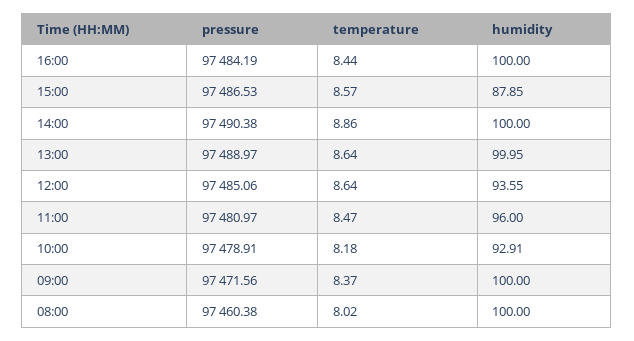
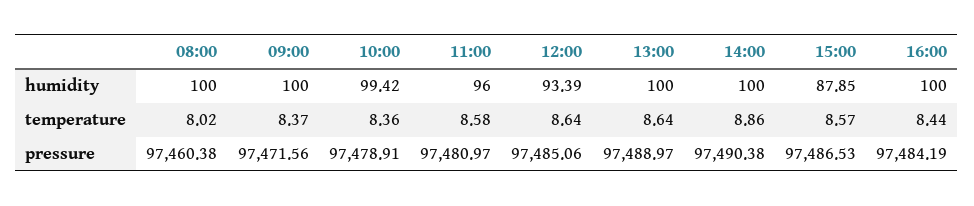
humidity, 13:00: 99.95 -> 100
humidity, 12:00: 93.55 -> 93.39
temperature, 11:00: 8.47 -> 8.58
temperature, 10:00: 8.18 -> 8.36
humidity, 10:00: 92.91 -> 99.42

